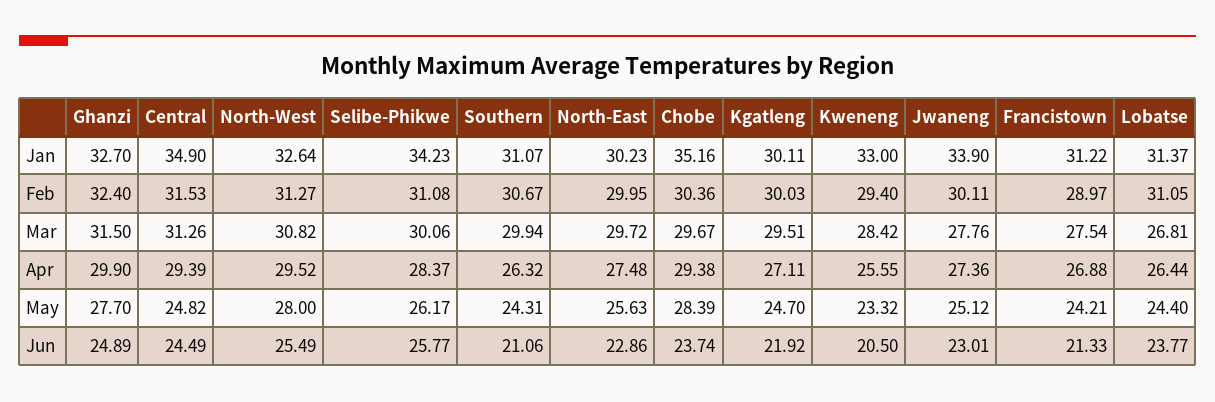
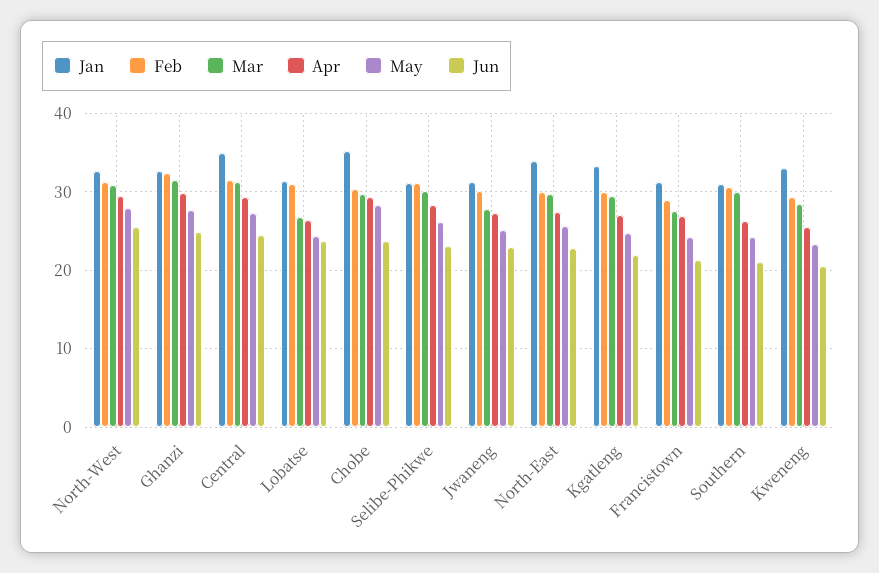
Jan, Selibe-Phikwe: 34.23 -> 31
Jan, North-East: 30.23 -> 34
Jan, Kgatleng: 30.11 -> 33
Jan, Jwaneng: 33.9 -> 31
May, Central: 24.82 -> 27
Jun, Selibe-Phikwe: 25.77 -> 23

